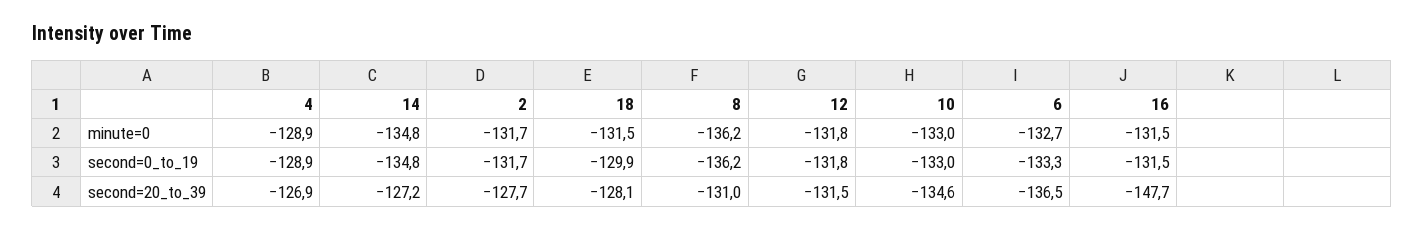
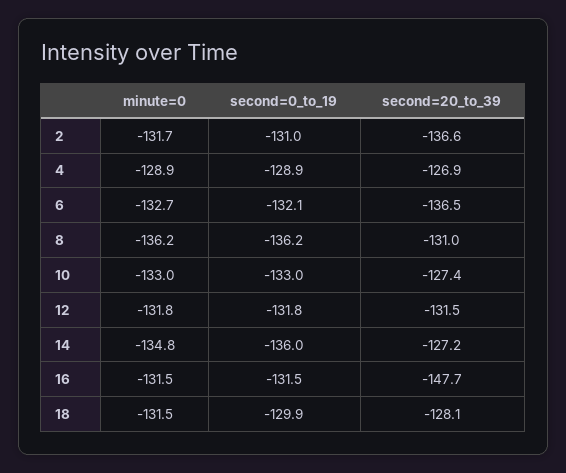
14, second=0_to_19: -134.8 -> -136
2, second=0_to_19: -131.7 -> -131
6, second=0_to_19: -133.3 -> -132.1
2, second=20_to_39: -127.7 -> -136.6
10, second=20_to_39: -134.6 -> -127.4

